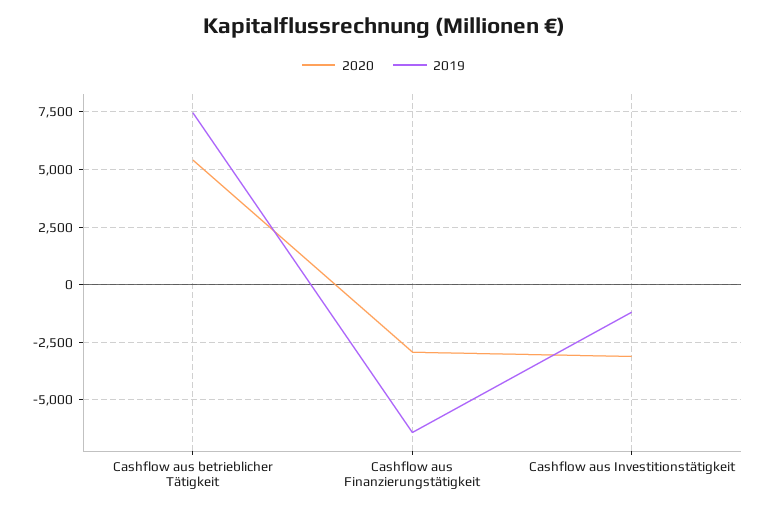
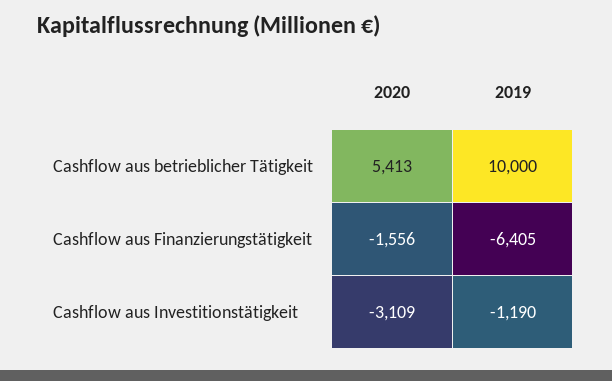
2019, Cashflow aus betrieblicher Tätigkeit: 7500 -> 10000
2020, Cashflow aus Finanzierungstätigkeit: -3000 -> -1556

